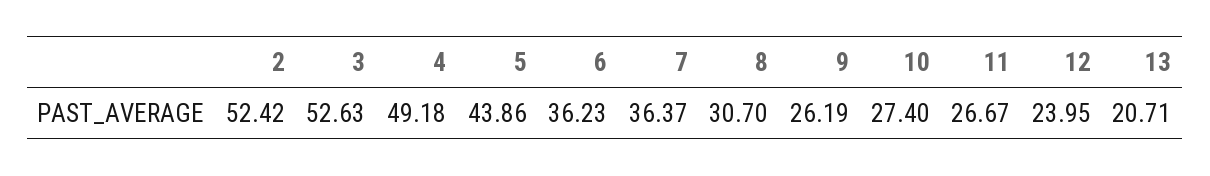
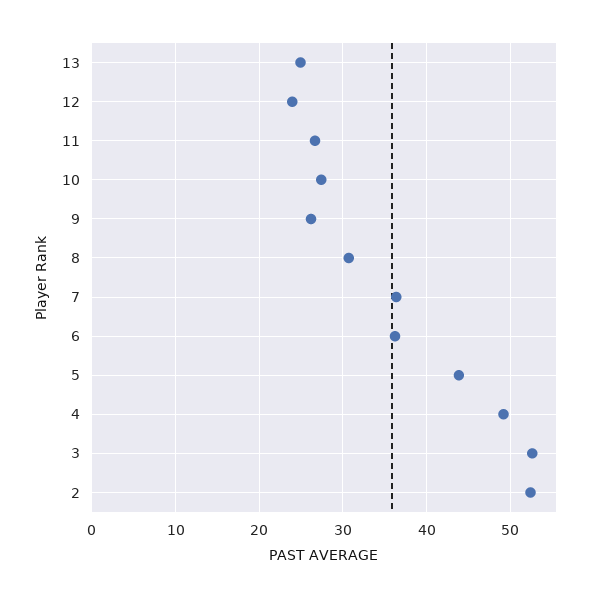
13: 20.71 -> 25

